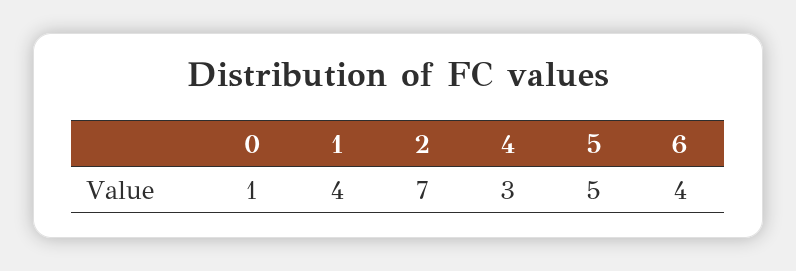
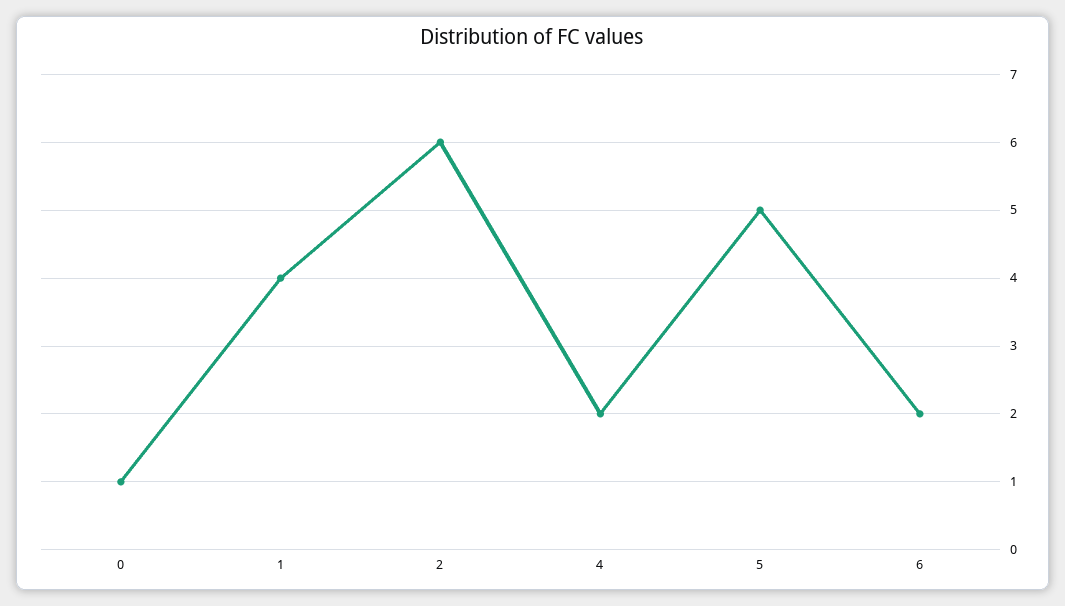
2: 7 -> 6
4: 3 -> 2
6: 4 -> 2

